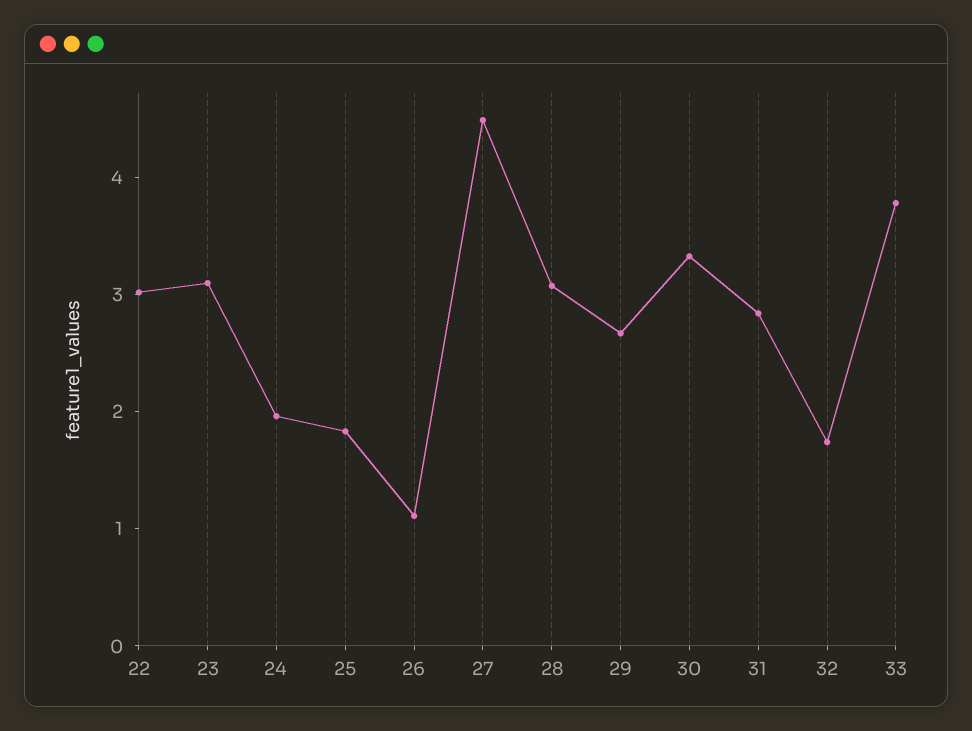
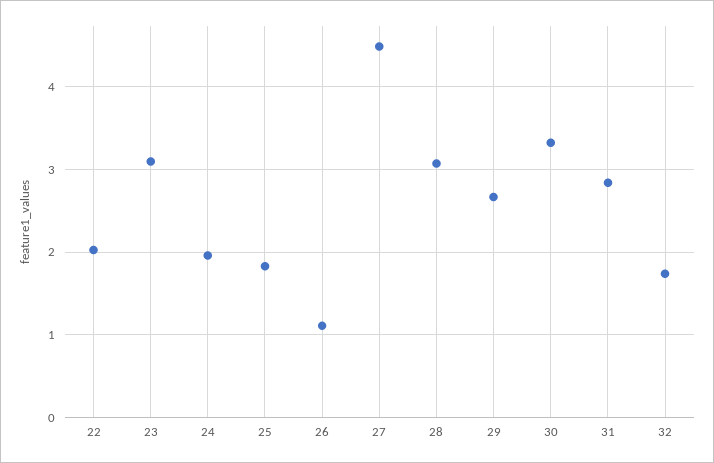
22: 3 -> 2
33: 3.8 -> none

